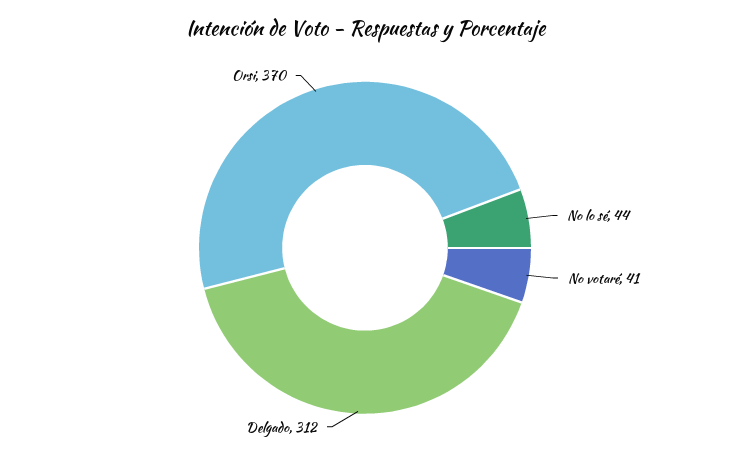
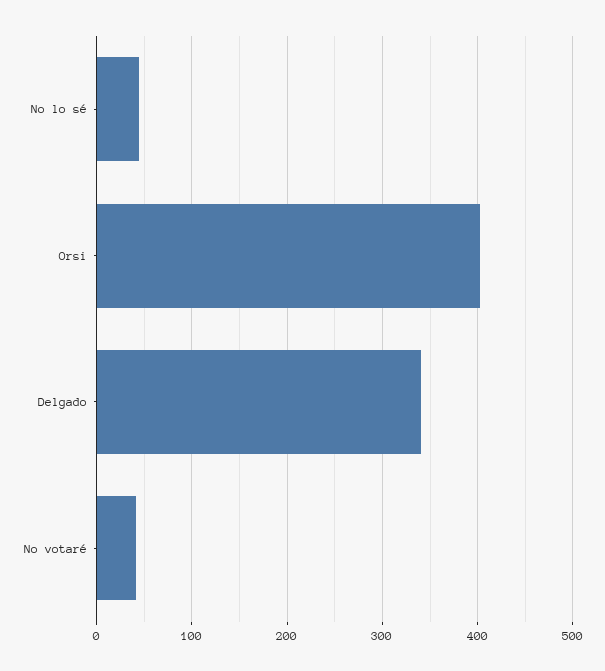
Delgado: 312 -> 340
Orsi: 370 -> 400

